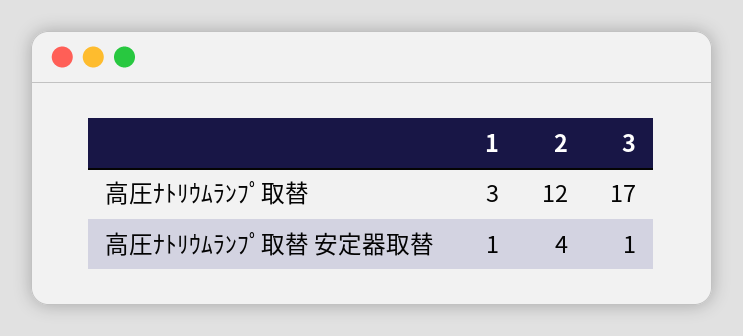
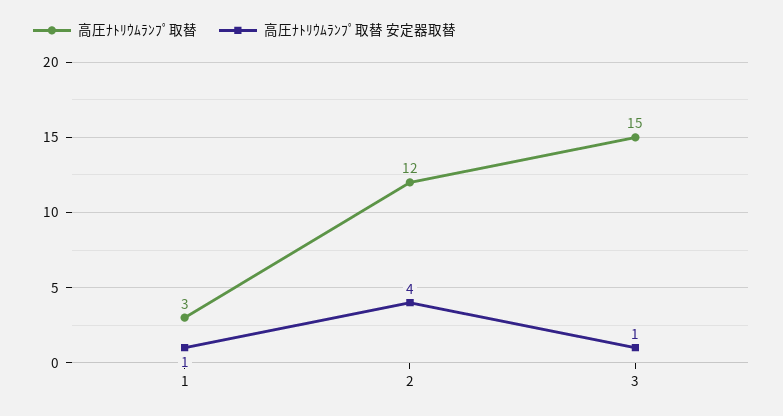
高圧ﾅﾄﾘｳﾑﾗﾝﾌﾟ取替, 3: 17 -> 15

